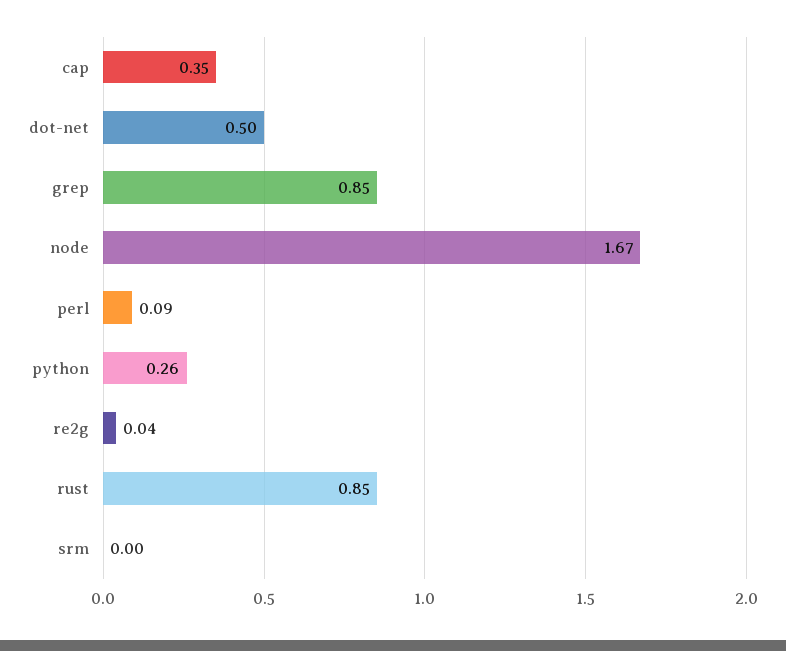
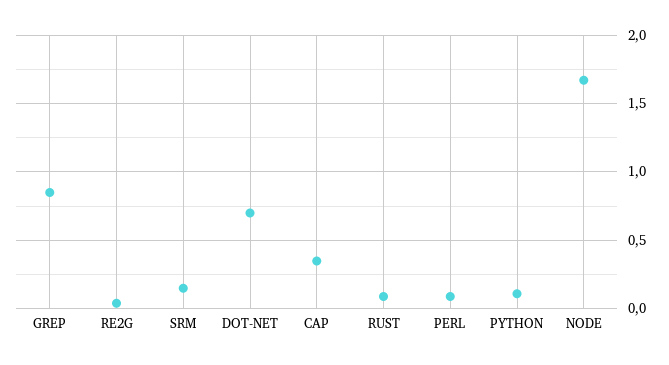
dot-net: 0.5 -> 0.7
python: 0.26 -> 0.1
rust: 0.85 -> 0.1
srm: 0 -> 0.15

